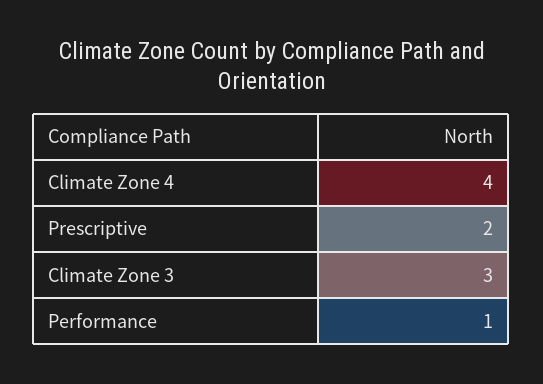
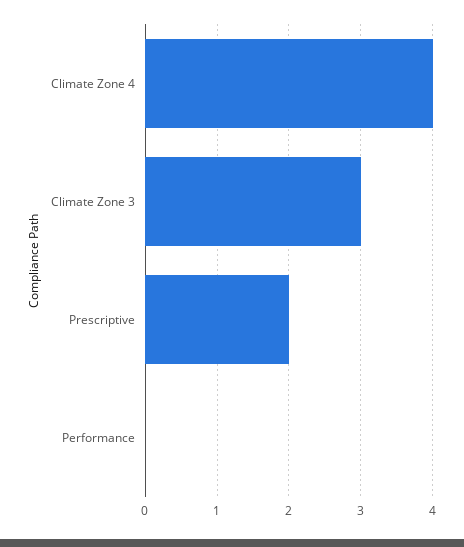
Performance: 1 -> 0

